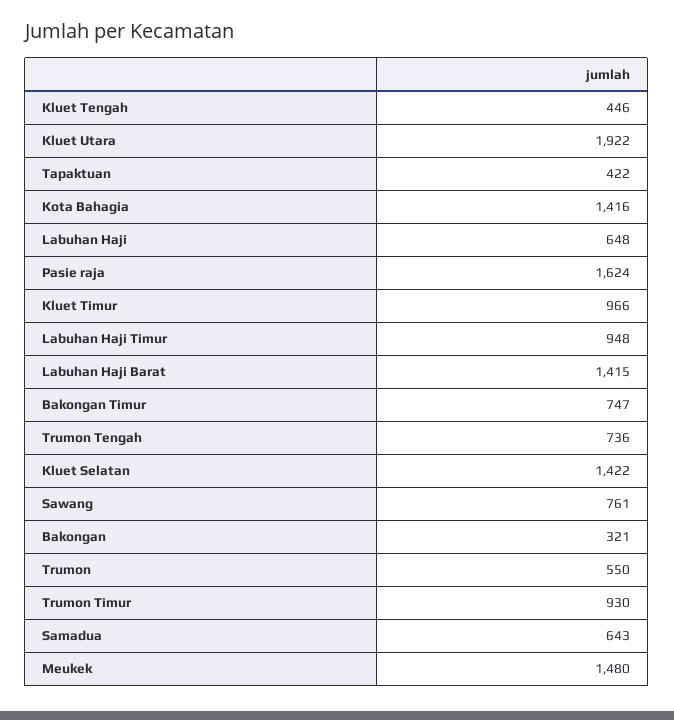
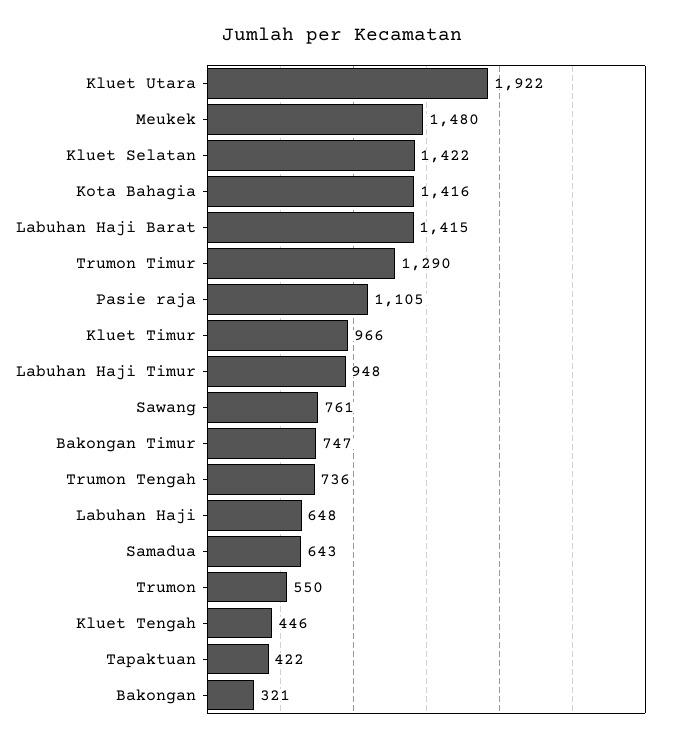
Pasie raja: 1624 -> 1105
Trumon Timur: 930 -> 1290

